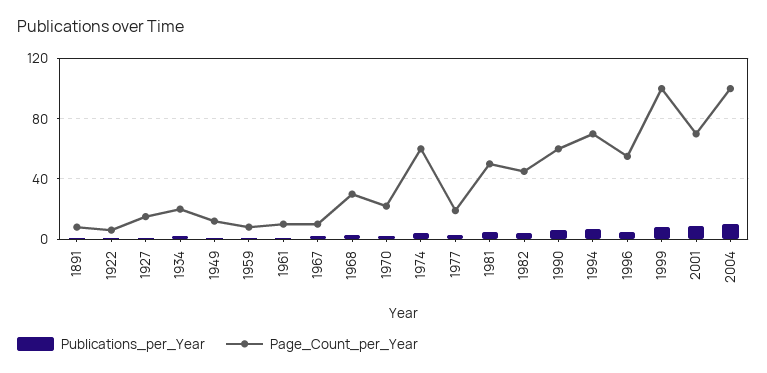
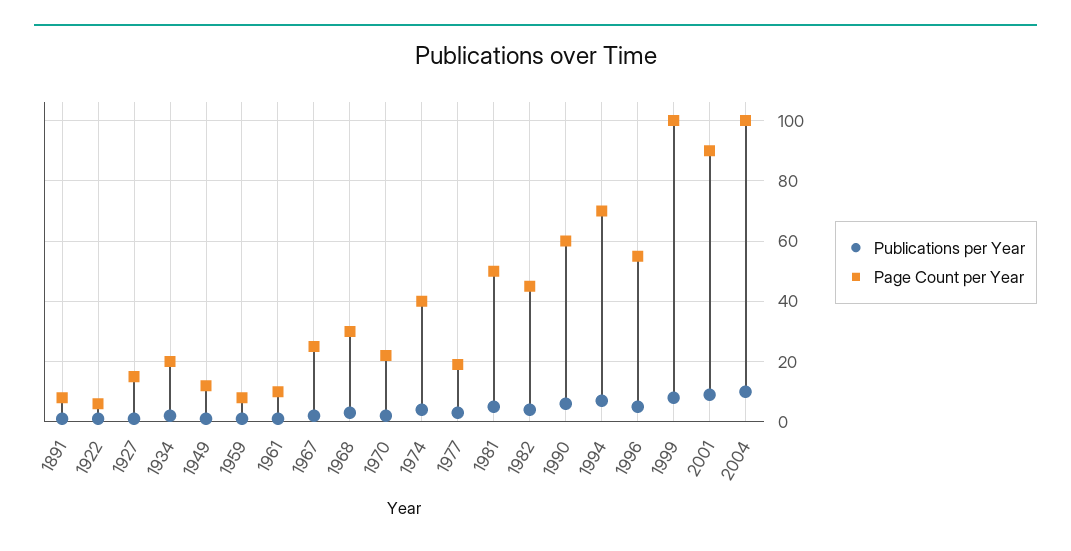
Page_Count_per_Year, 1967: 10 -> 25
Page_Count_per_Year, 1974: 60 -> 40
Page_Count_per_Year, 2001: 70 -> 90

